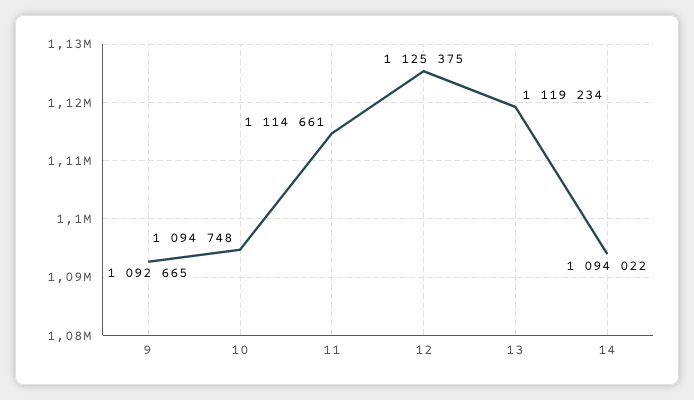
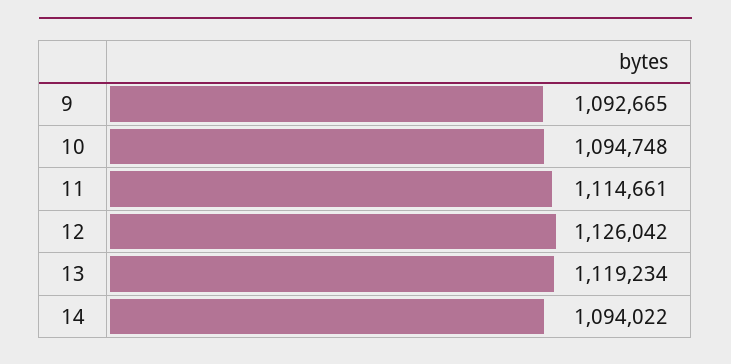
12: 1125375 -> 1126042

